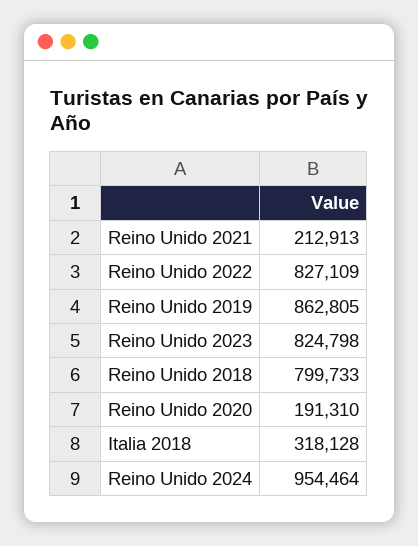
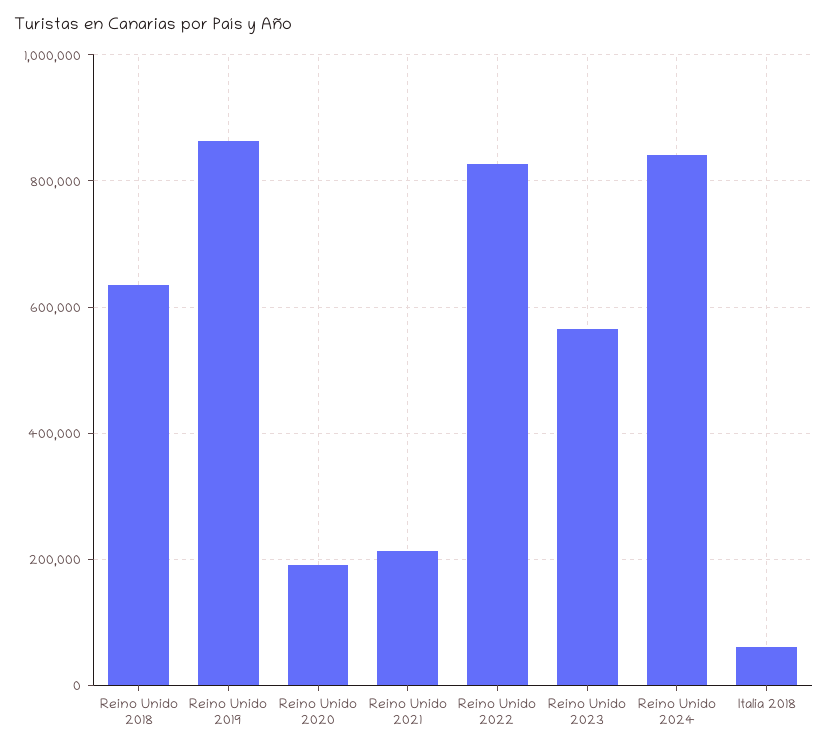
Reino Unido 2023: 824798 -> 560000
Reino Unido 2018: 799733 -> 640000
Italia 2018: 318128 -> 60000
Reino Unido 2024: 954464 -> 840000

